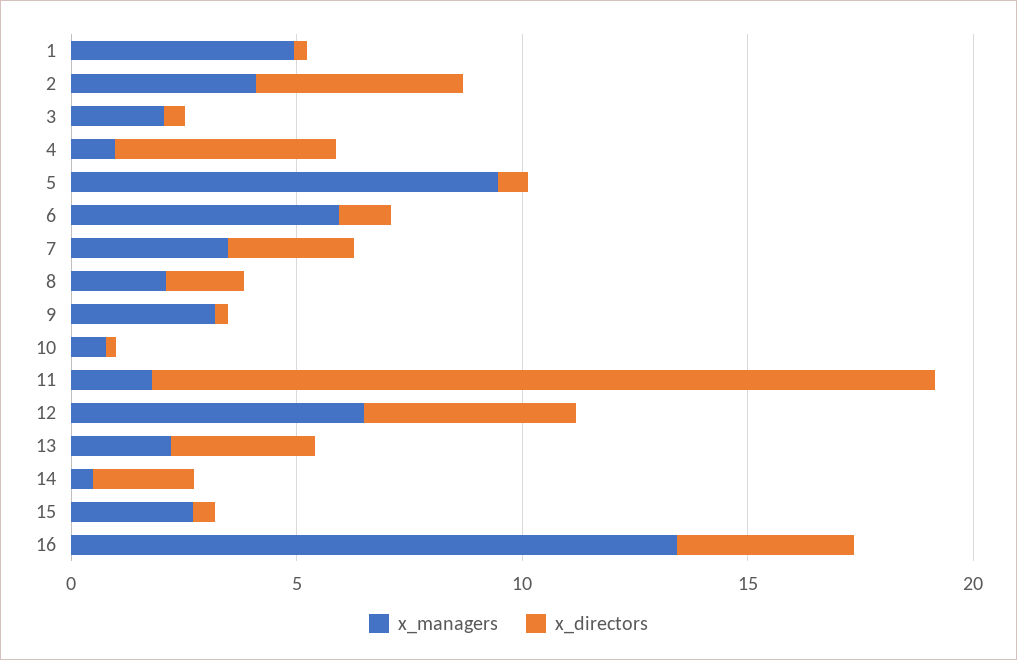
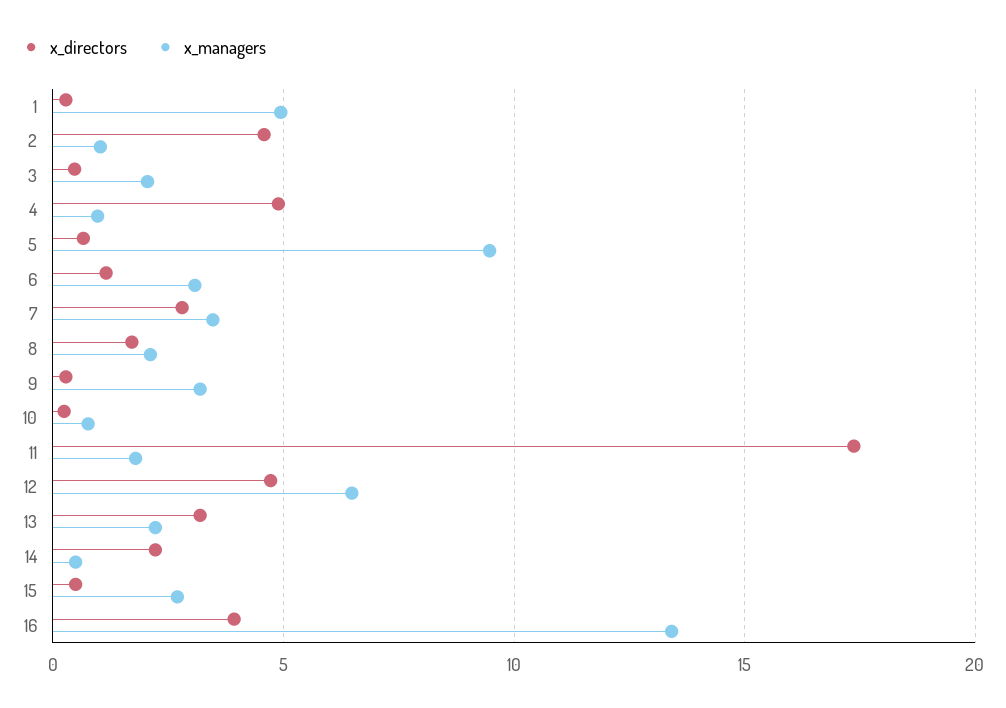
x_managers, 2: 4 -> 1
x_managers, 6: 6 -> 3

